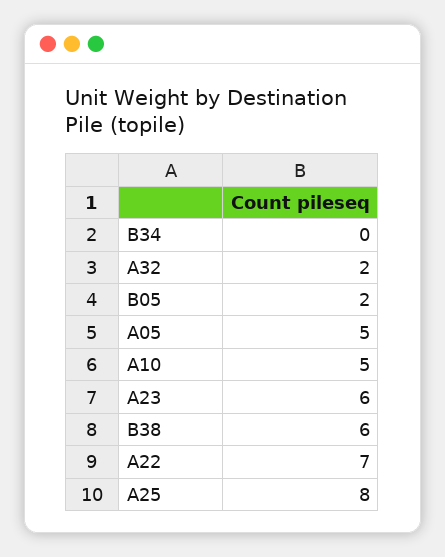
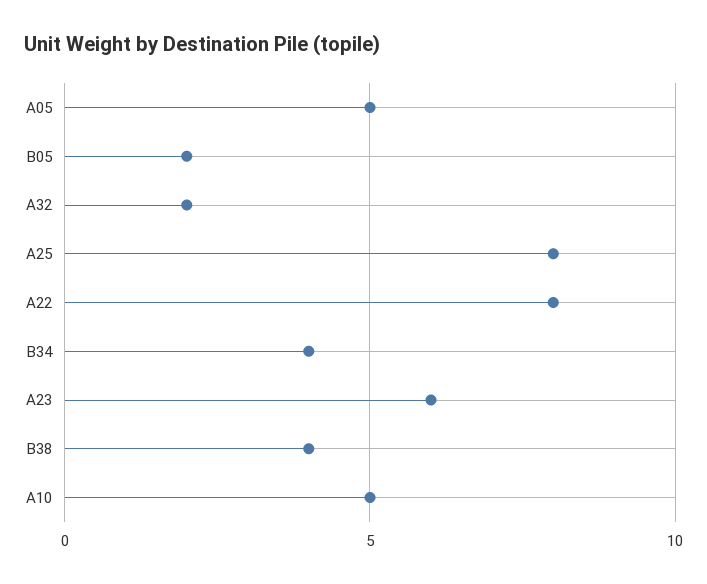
B34: 0 -> 4
B38: 6 -> 4
A22: 7 -> 8

